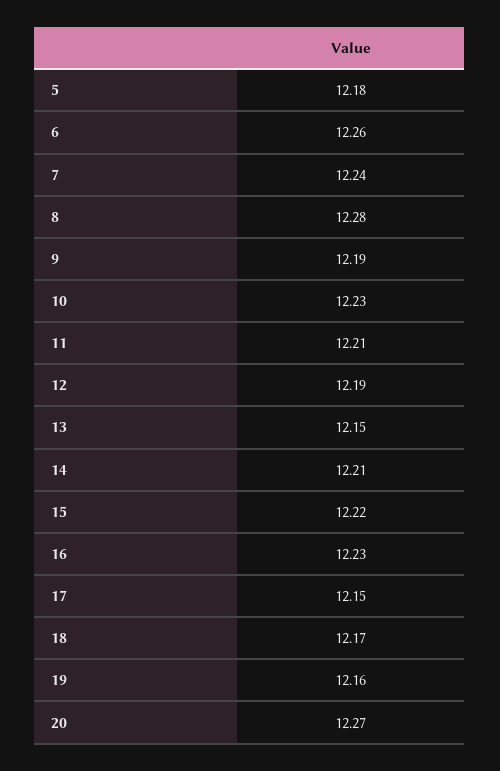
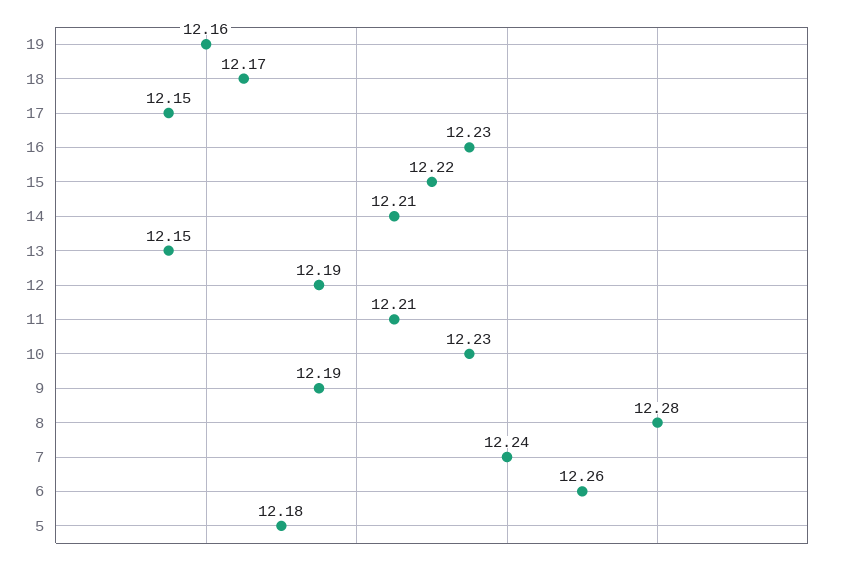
20: 12.27 -> none

